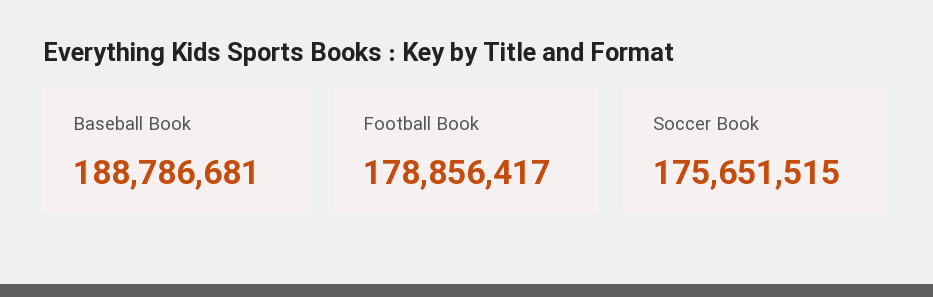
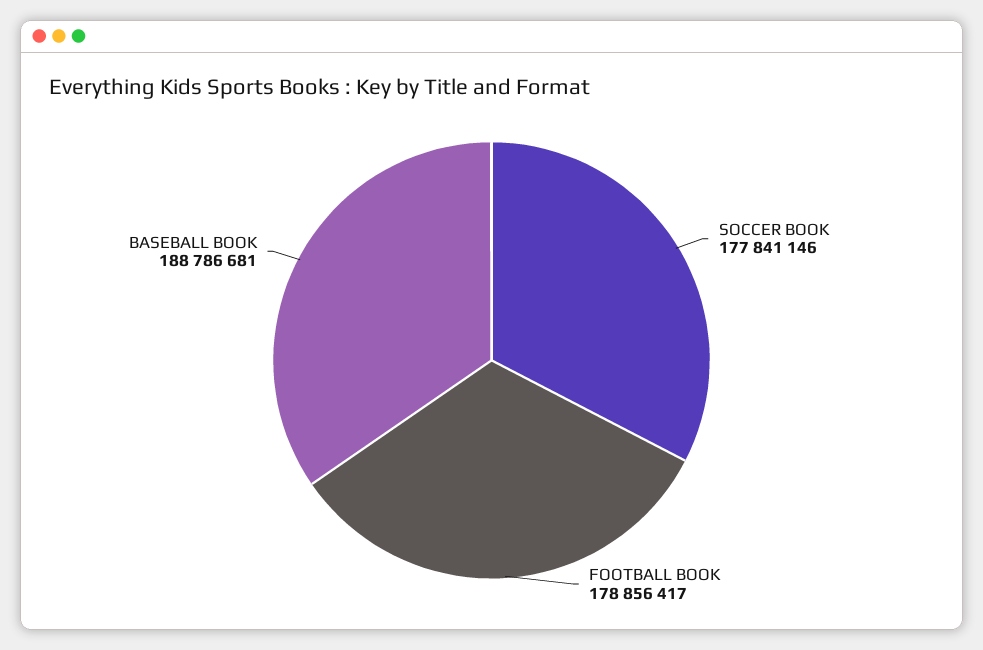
Soccer Book: 175651515 -> 177841146

